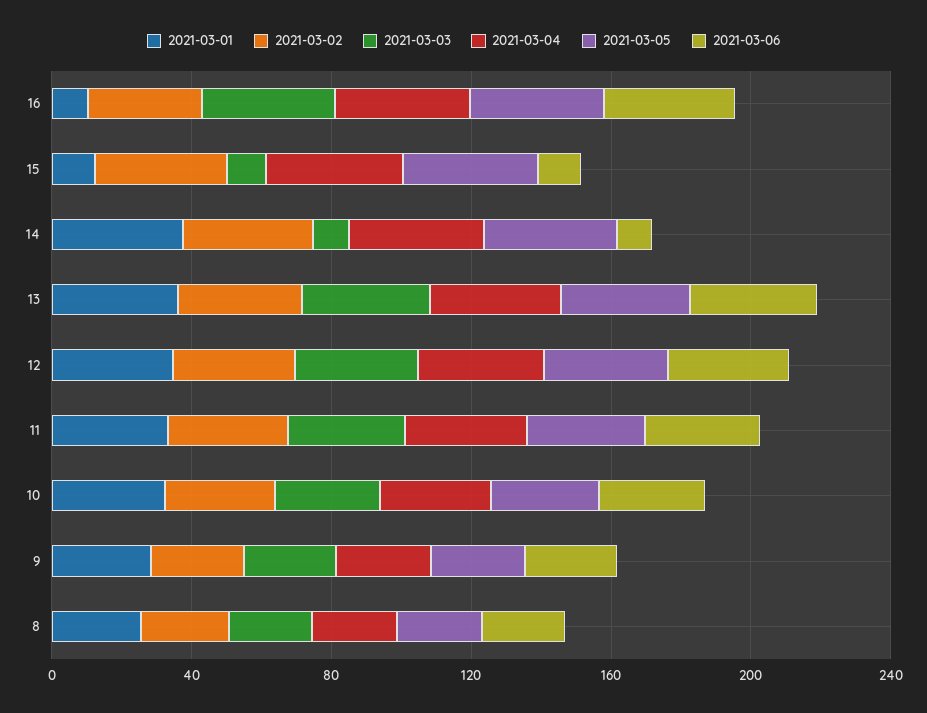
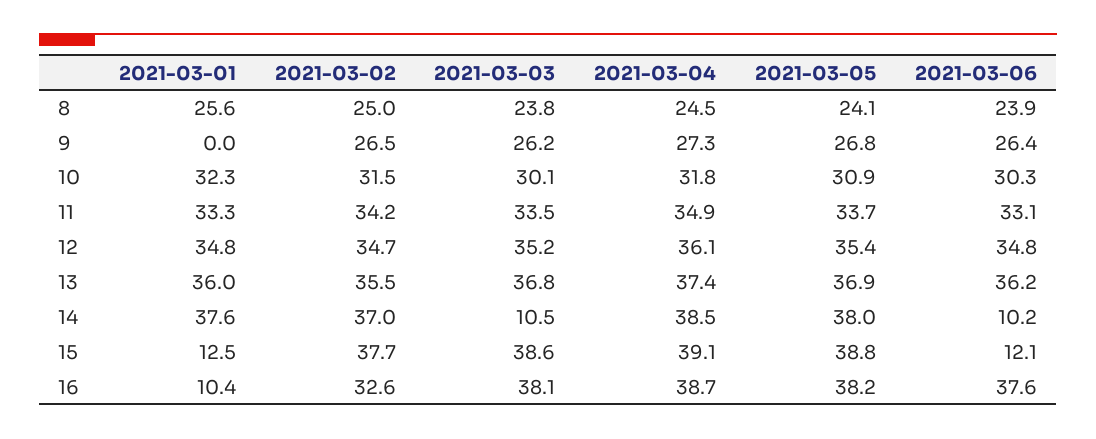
2021-03-03, 15: 10 -> 38.6
2021-03-01, 9: 30 -> 0

